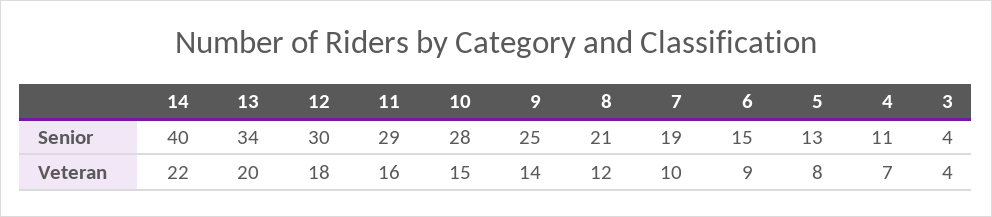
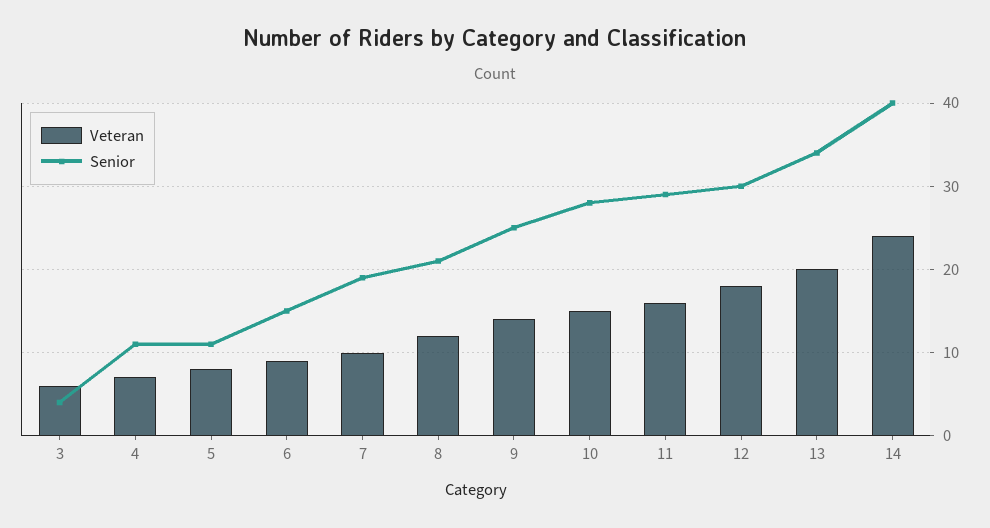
Senior, 5: 13 -> 11
Veteran, 14: 22 -> 24
Veteran, 3: 4 -> 6

